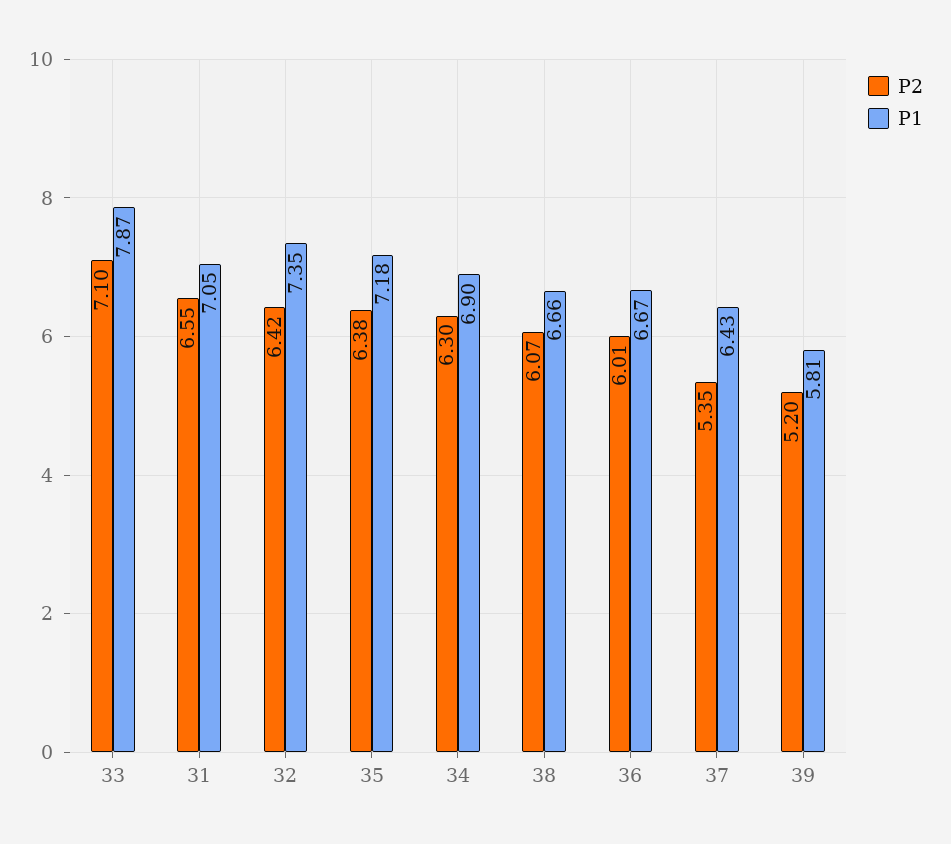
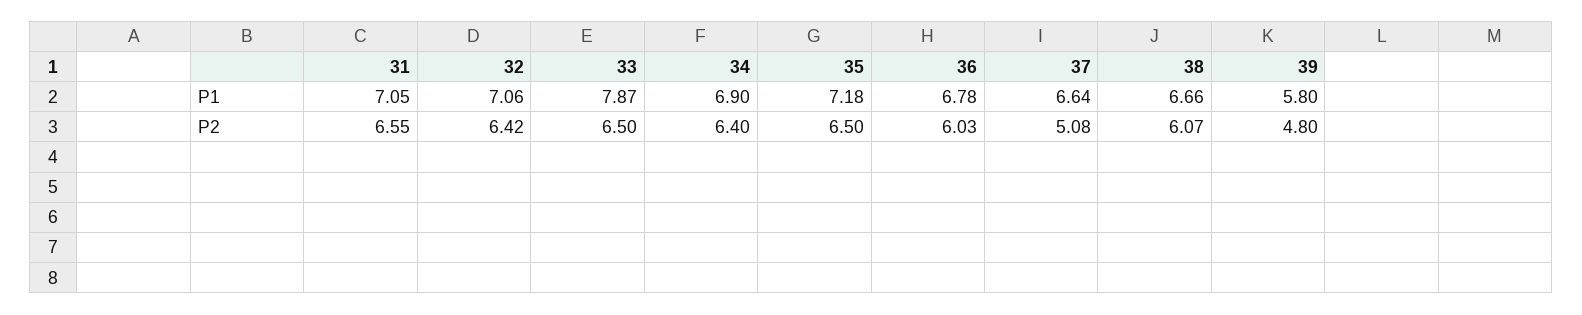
P2, 33: 7.1 -> 6.5
P1, 32: 7.35 -> 7.06
P2, 35: 6.38 -> 6.5
P2, 34: 6.3 -> 6.4
P2, 36: 6.01 -> 6.03
P1, 36: 6.67 -> 6.78
P2, 37: 5.35 -> 5.08
P1, 37: 6.43 -> 6.64
P2, 39: 5.2 -> 4.8
P1, 39: 5.81 -> 5.8

